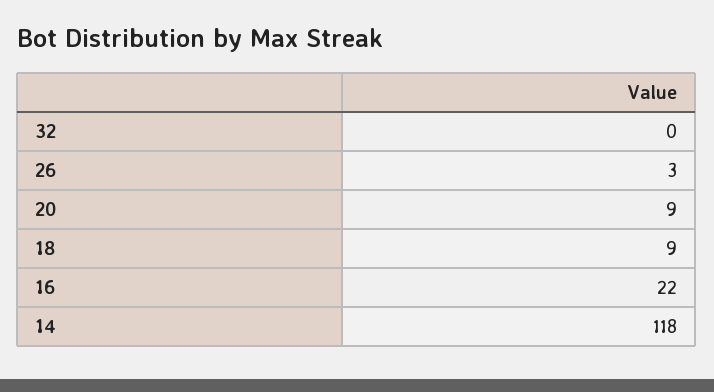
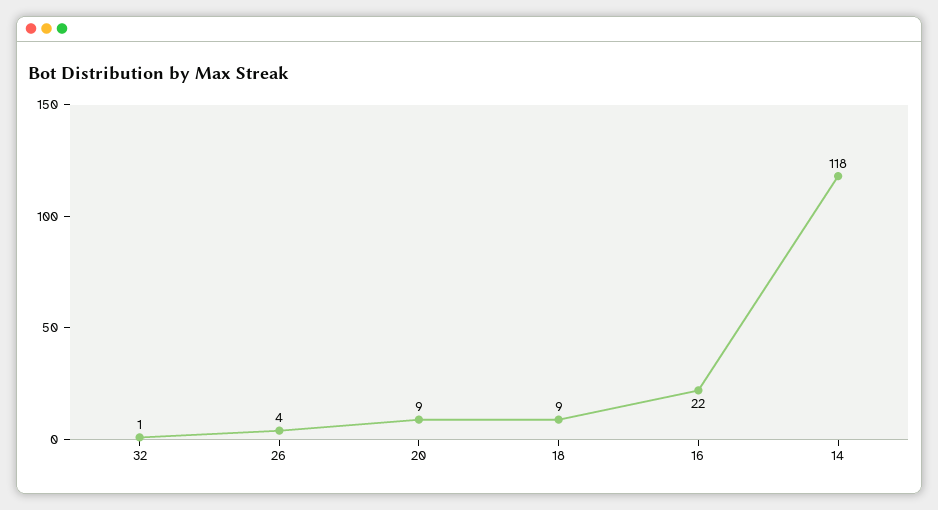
32: 0 -> 1
26: 3 -> 4

